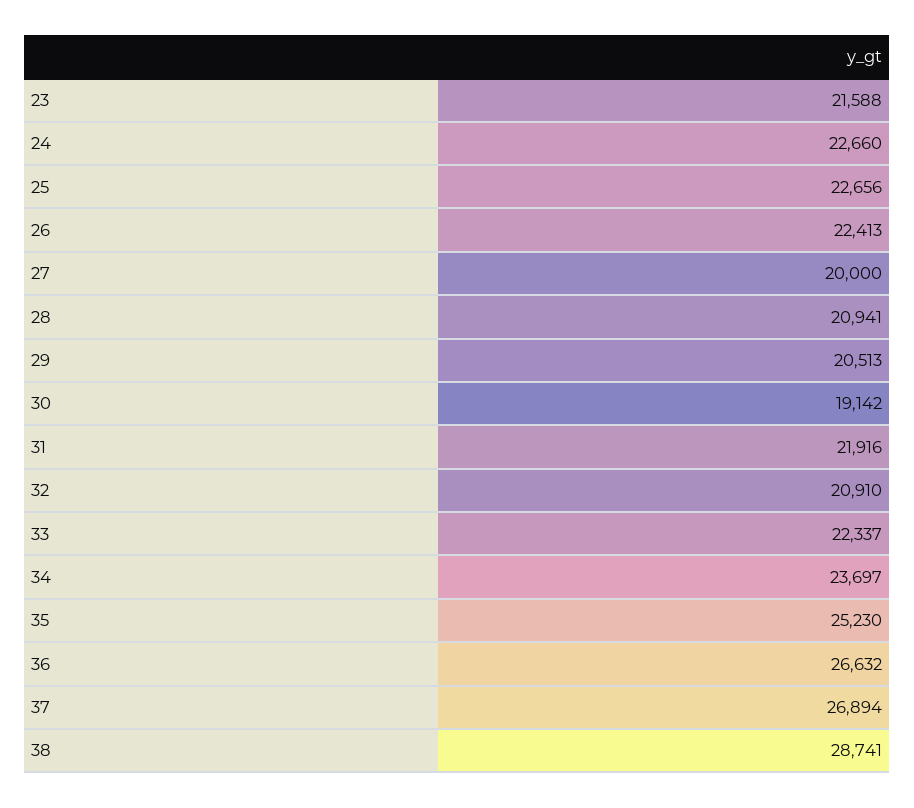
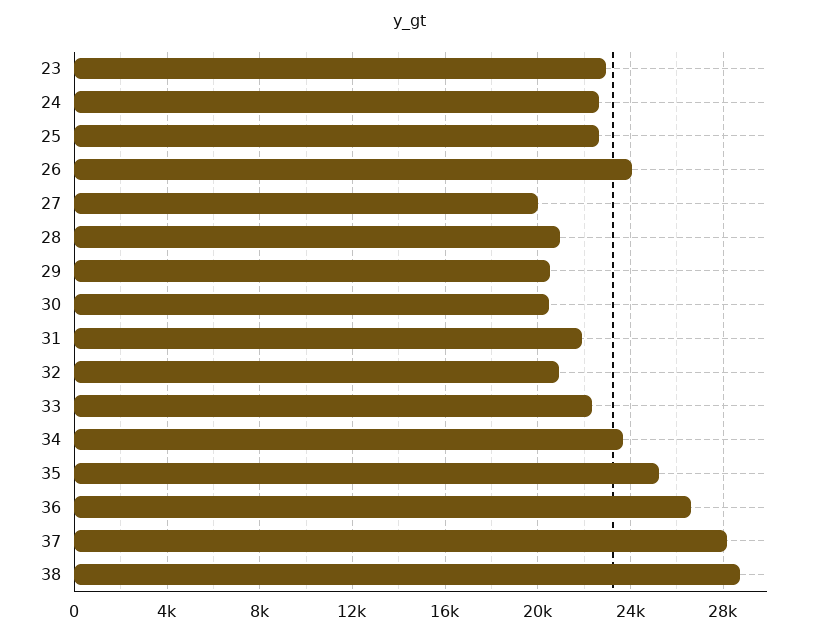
23: 21588 -> 23000
26: 22413 -> 24000
30: 19142 -> 20500
37: 26894 -> 28000

